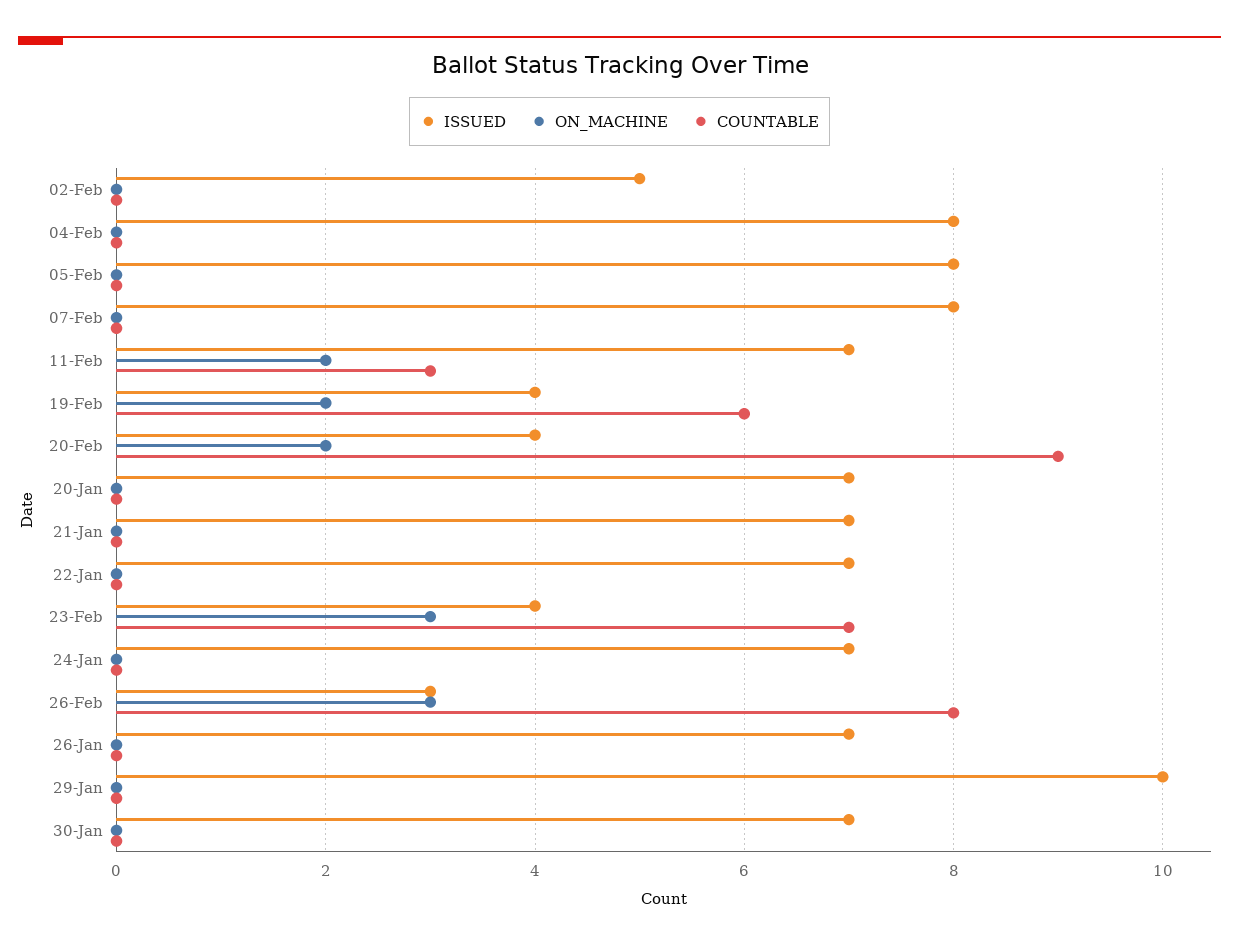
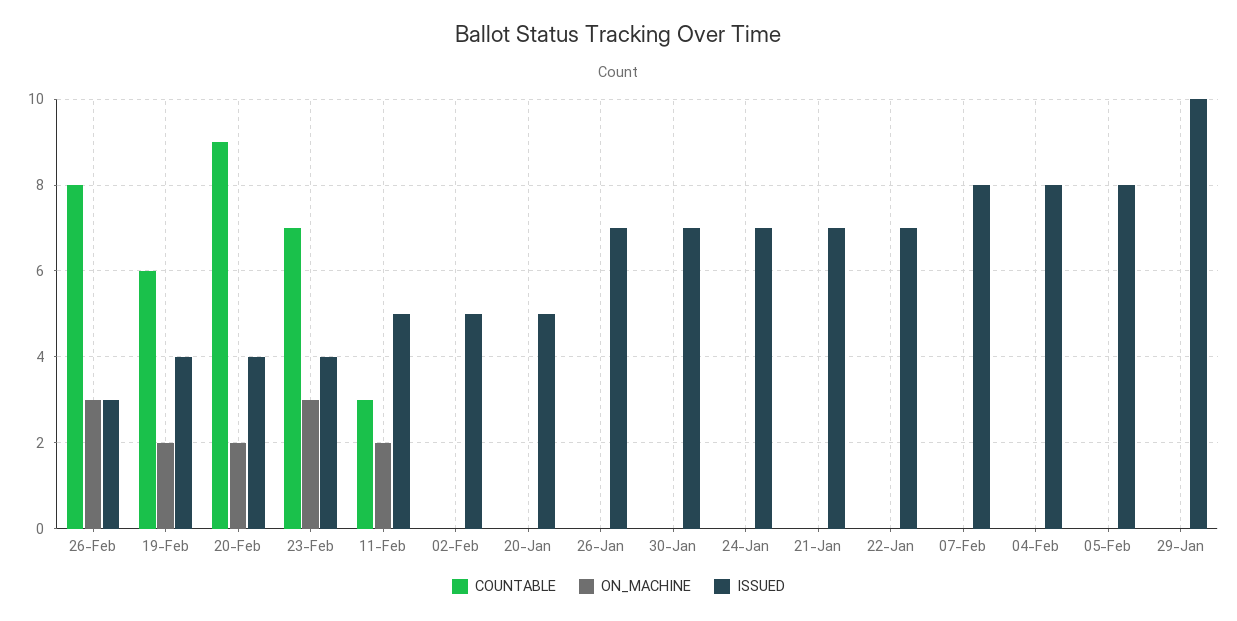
ISSUED, 11-Feb: 7 -> 5
ISSUED, 20-Jan: 7 -> 5

